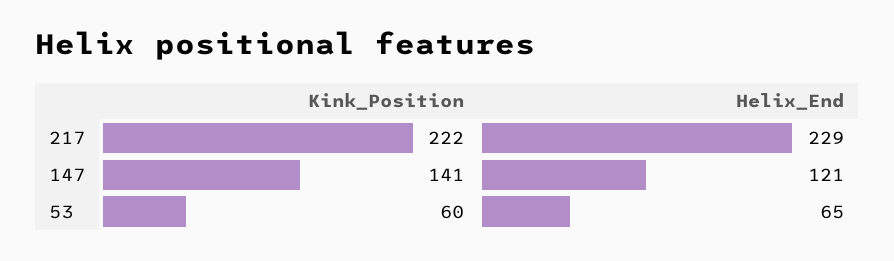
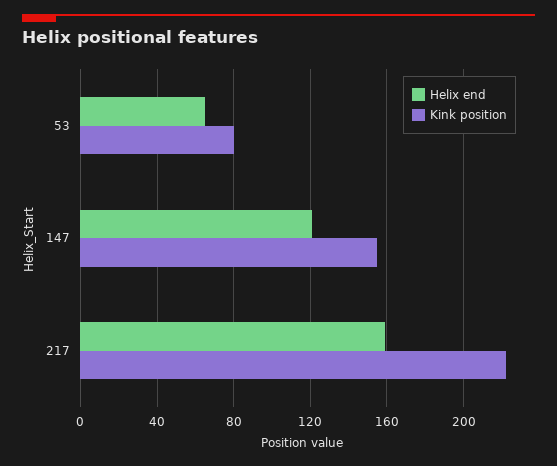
Helix_End, 217: 229 -> 160
Kink_Position, 147: 141 -> 155
Kink_Position, 53: 60 -> 80

